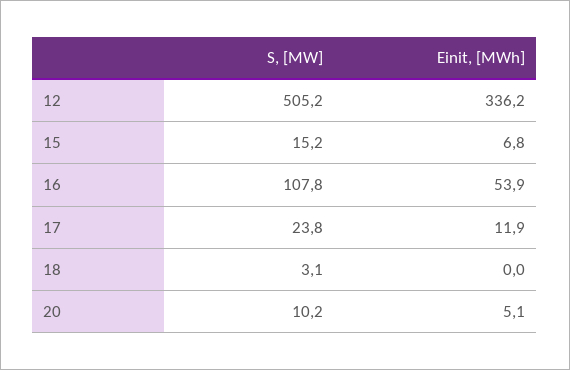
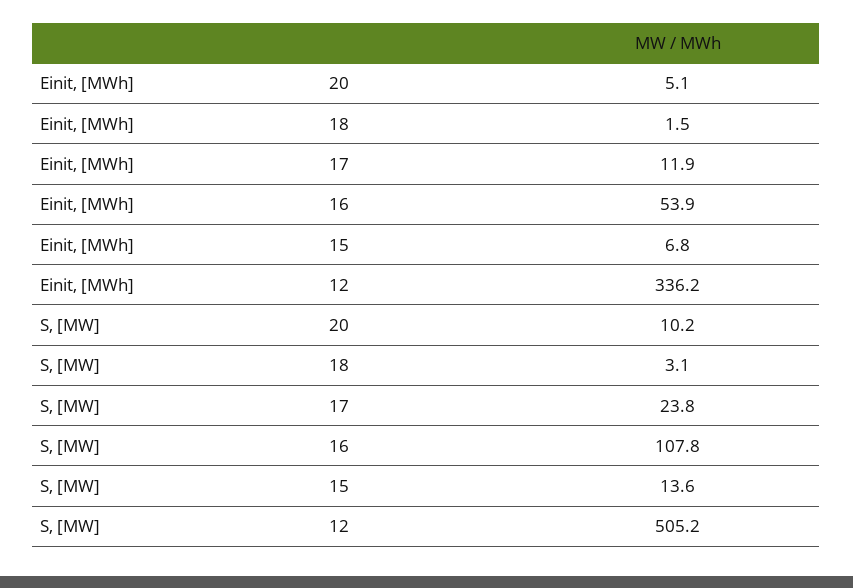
S, [MW], 15: 15.2 -> 13.6
Einit, [MWh], 18: 0 -> 1.5

